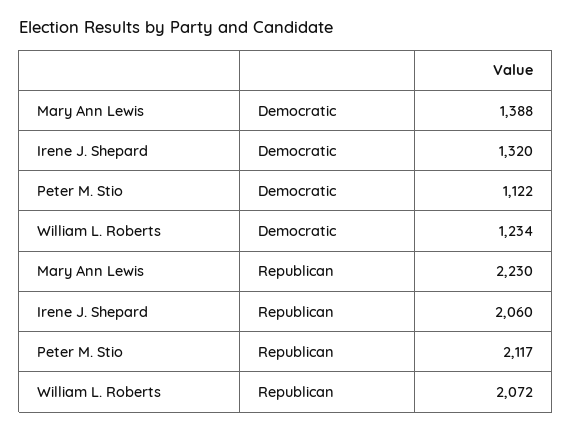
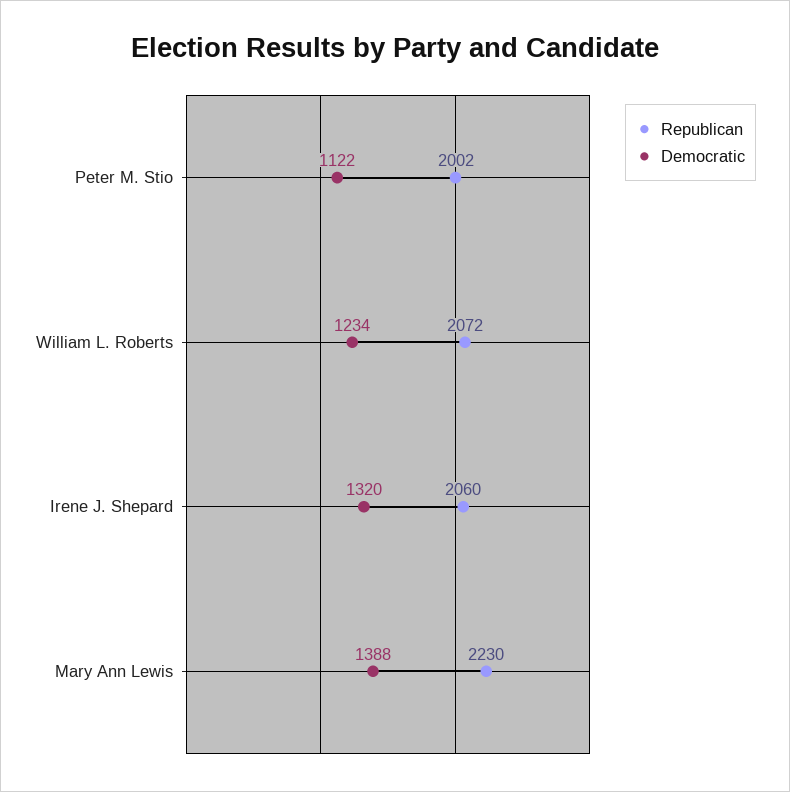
Republican, Peter M. Stio: 2117 -> 2002

